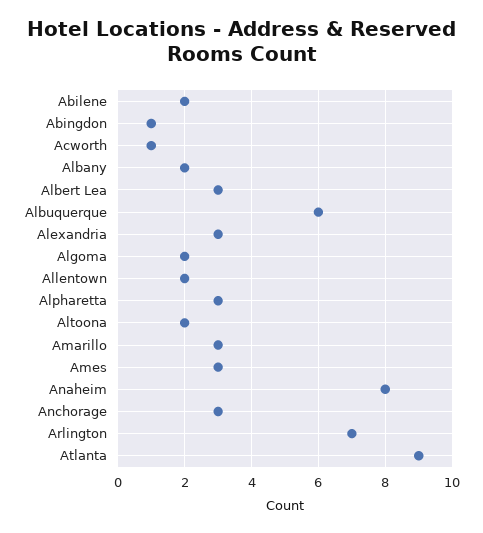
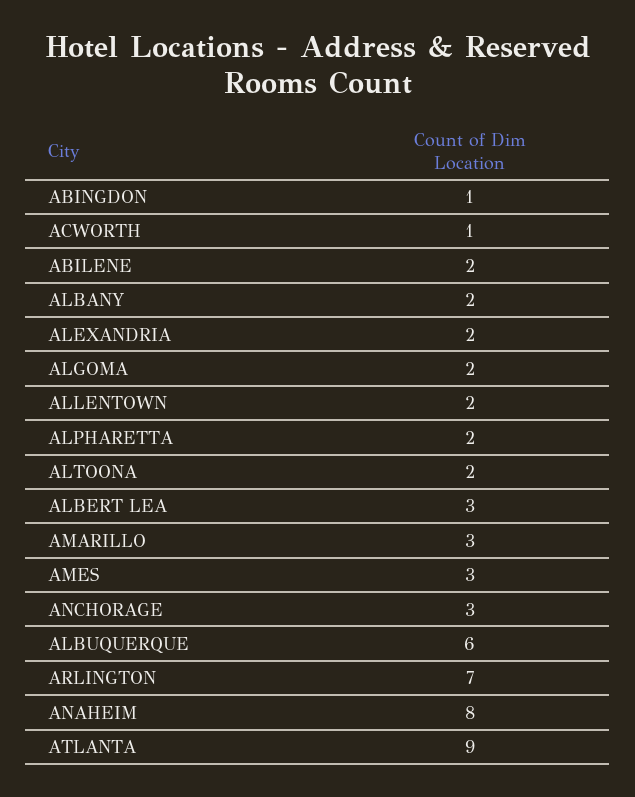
Alexandria: 3 -> 2
Alpharetta: 3 -> 2

